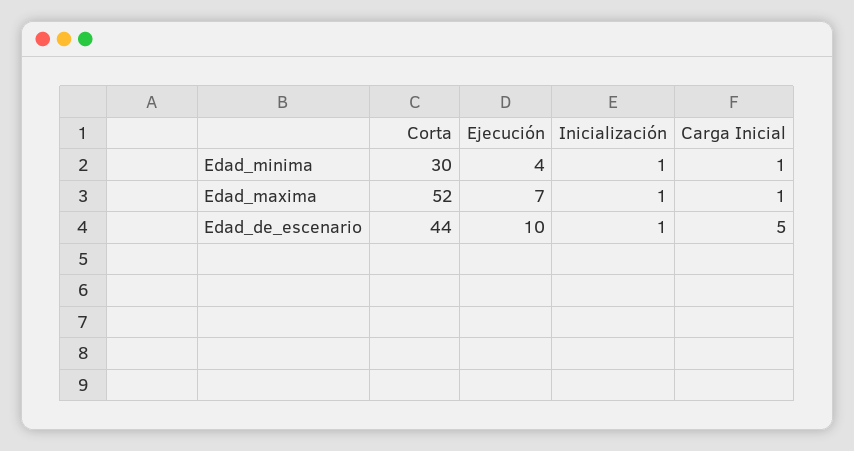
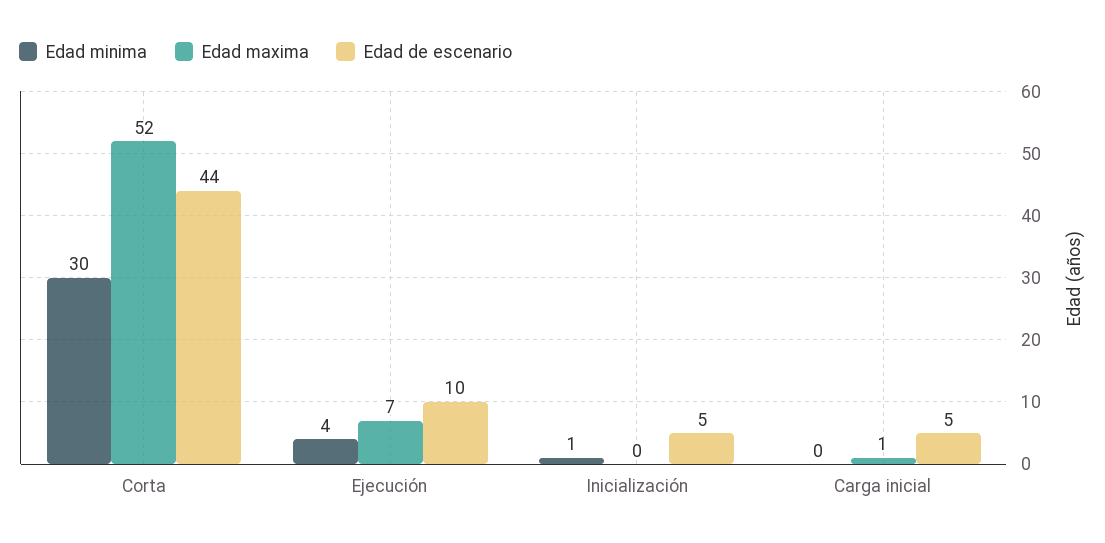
Edad_minima, Carga Inicial: 1 -> 0
Edad_maxima, Inicialización: 1 -> 0
Edad_de_escenario, Inicialización: 1 -> 5

